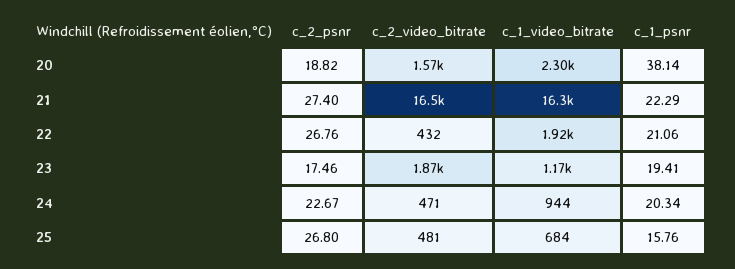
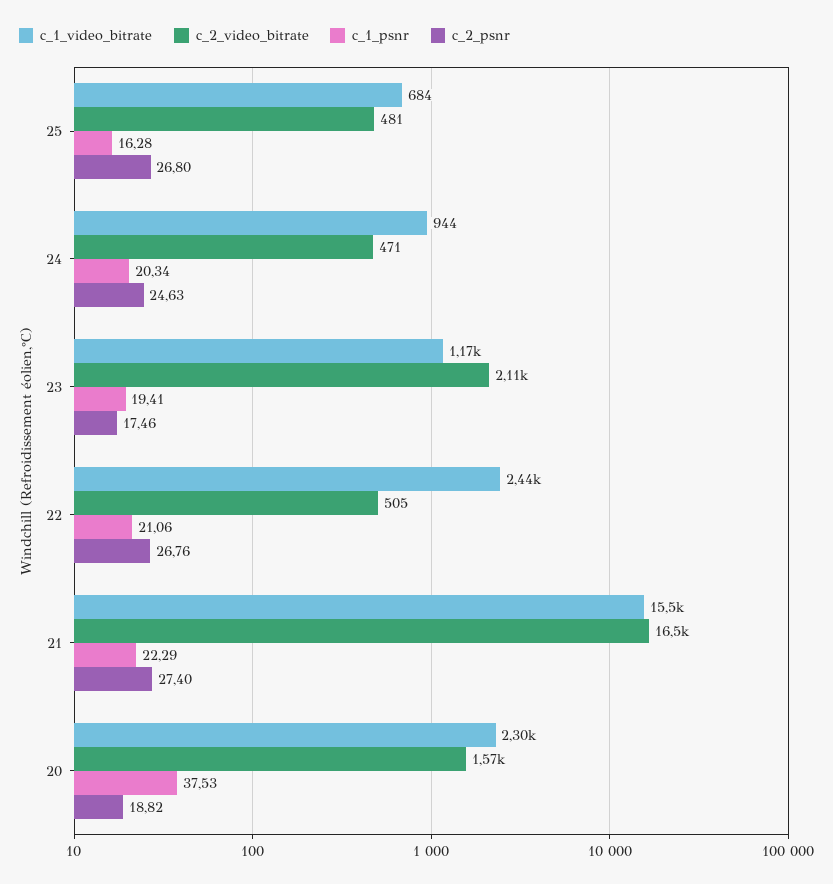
c_1_psnr, 20: 38.14 -> 37.53
c_1_video_bitrate, 21: 16300 -> 15500
c_2_video_bitrate, 22: 432 -> 505
c_1_video_bitrate, 22: 1920 -> 2440
c_2_video_bitrate, 23: 1870 -> 2110
c_2_psnr, 24: 22.67 -> 24.63
c_1_psnr, 25: 15.76 -> 16.28

